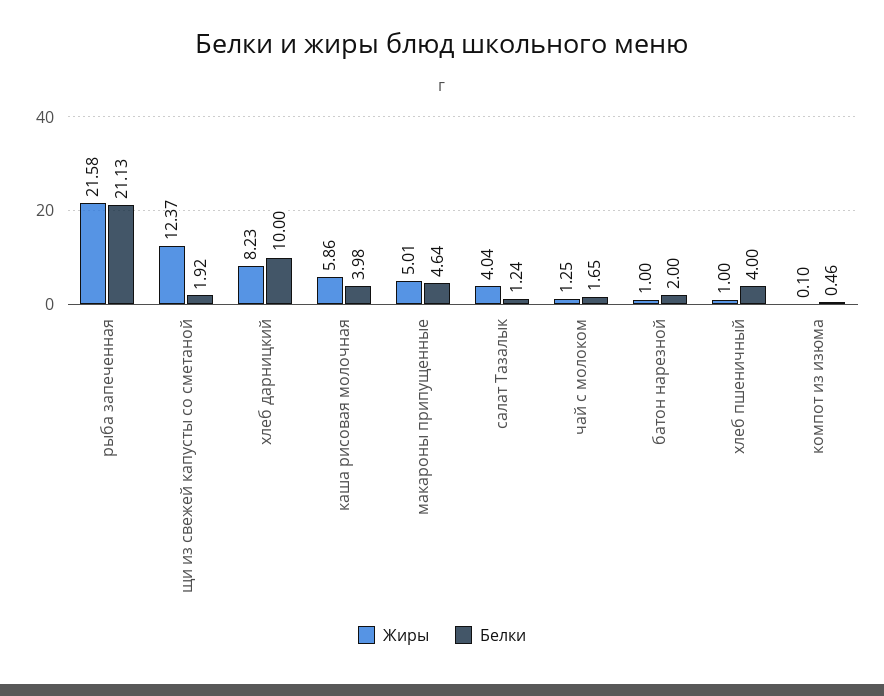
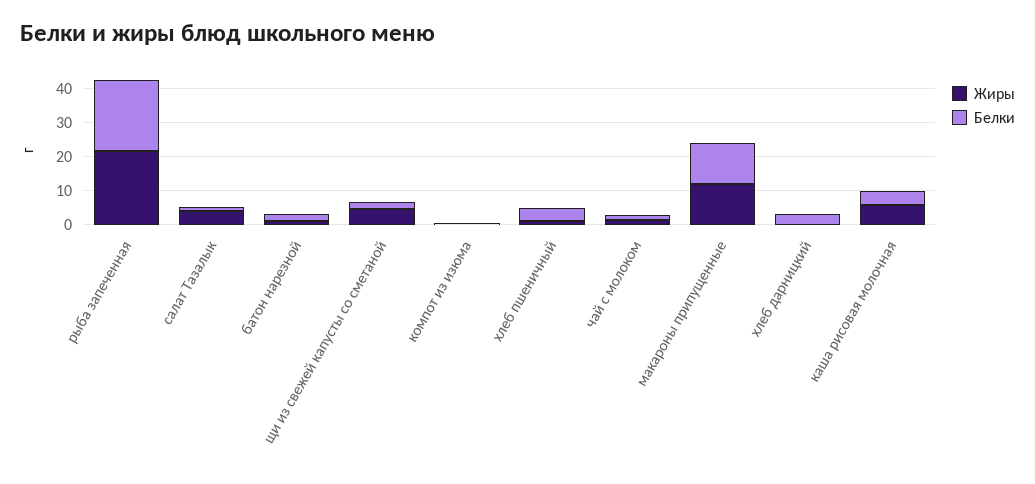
Жиры, щи из свежей капусты со сметаной: 12.37 -> 5
Жиры, хлеб дарницкий: 8.23 -> 0
Белки, хлеб дарницкий: 10 -> 2.5
Жиры, макароны припущенные: 5.01 -> 12.5
Белки, макароны припущенные: 4.64 -> 12.5

